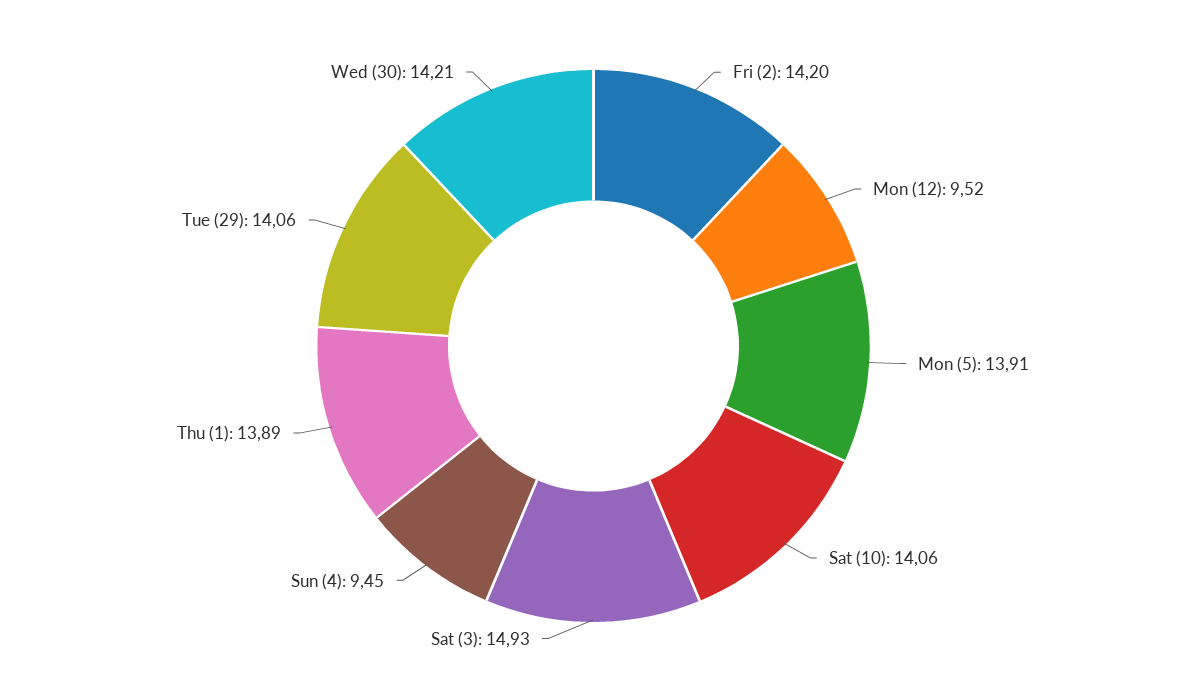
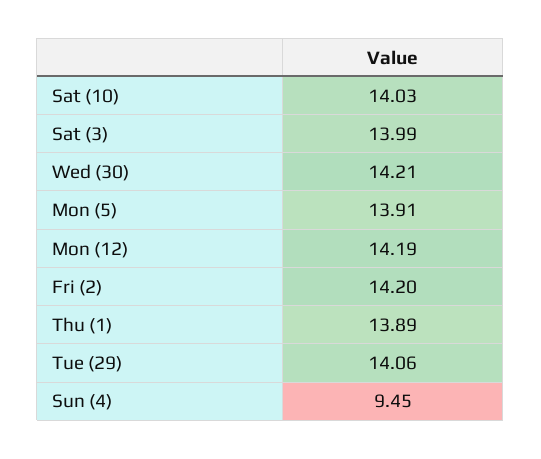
Mon (12): 9.52 -> 14.19
Sat (10): 14.06 -> 14.03
Sat (3): 14.93 -> 13.99

